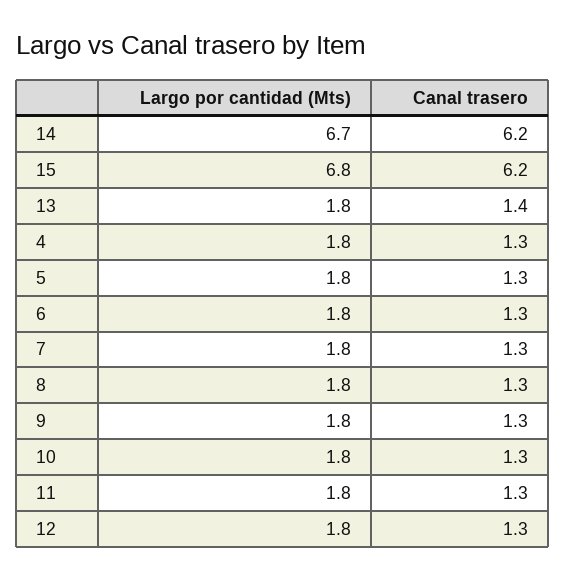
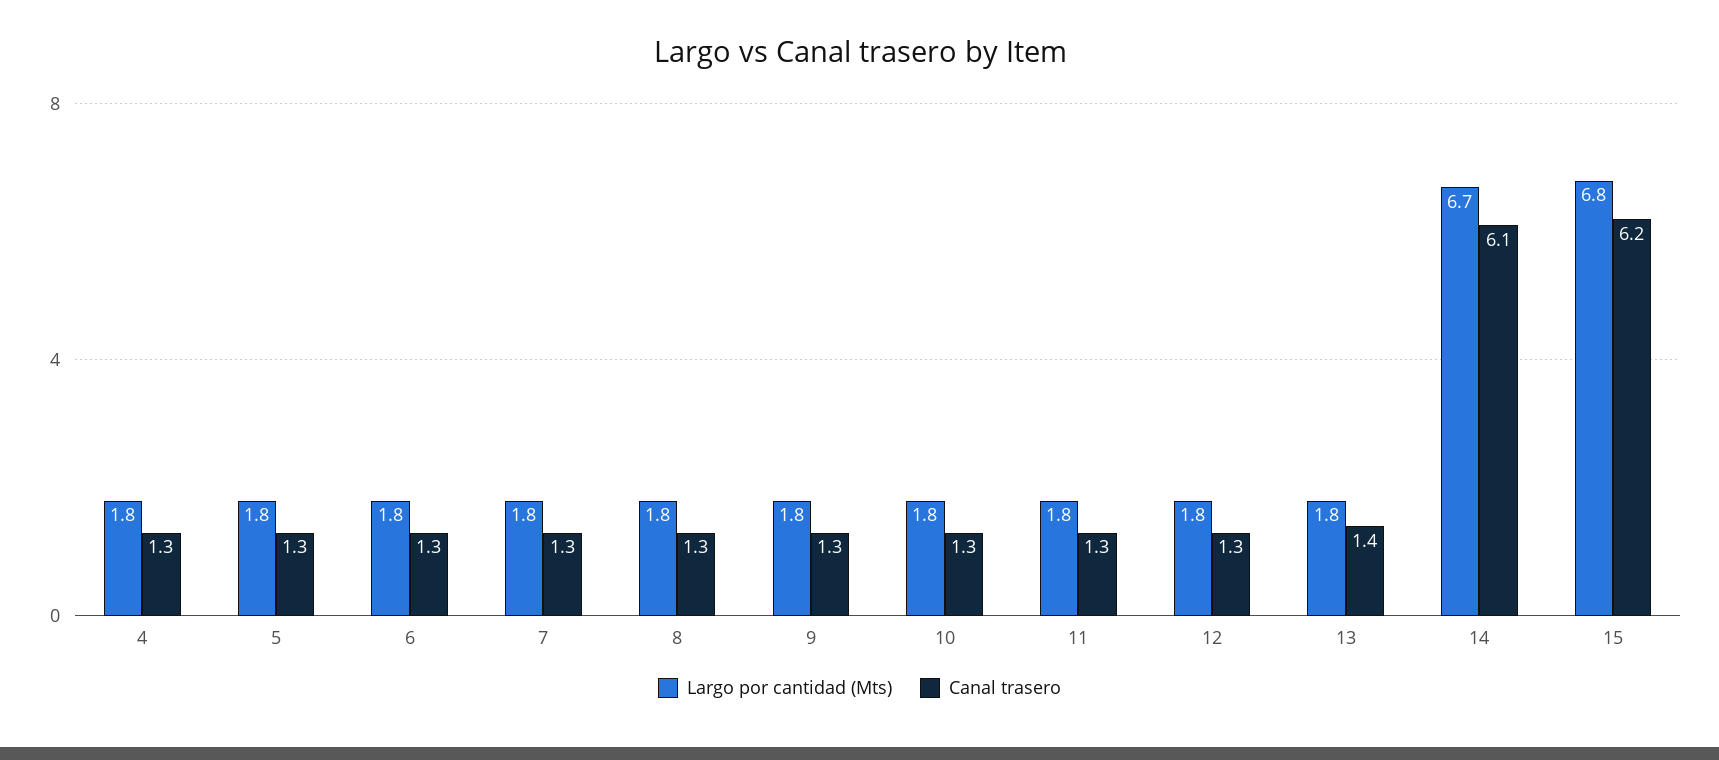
Canal trasero, 14: 6.2 -> 6.1

